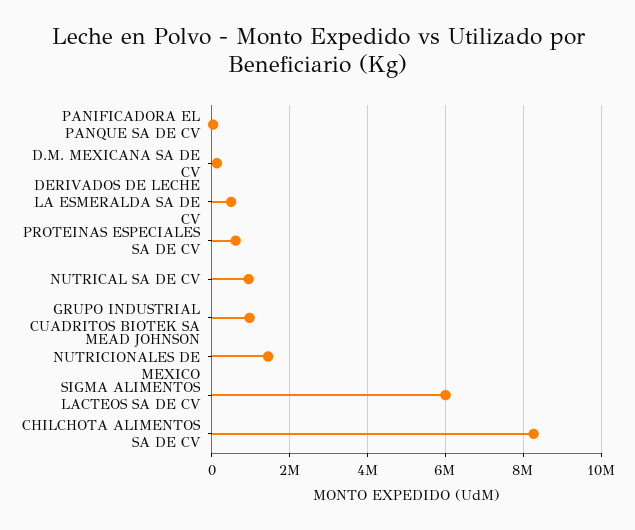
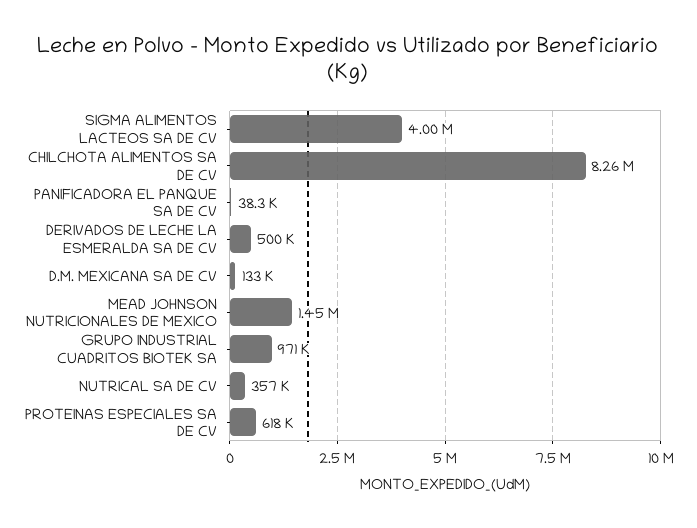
NUTRICAL SA DE CV: 1000000 -> 357000
SIGMA ALIMENTOS LACTEOS SA DE CV: 6000000 -> 4000000

